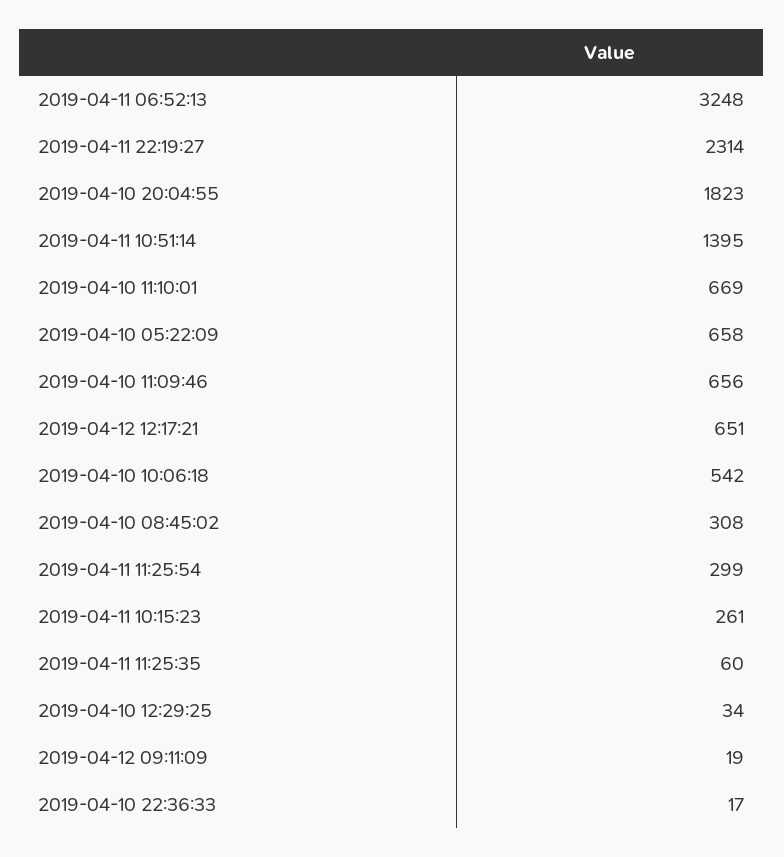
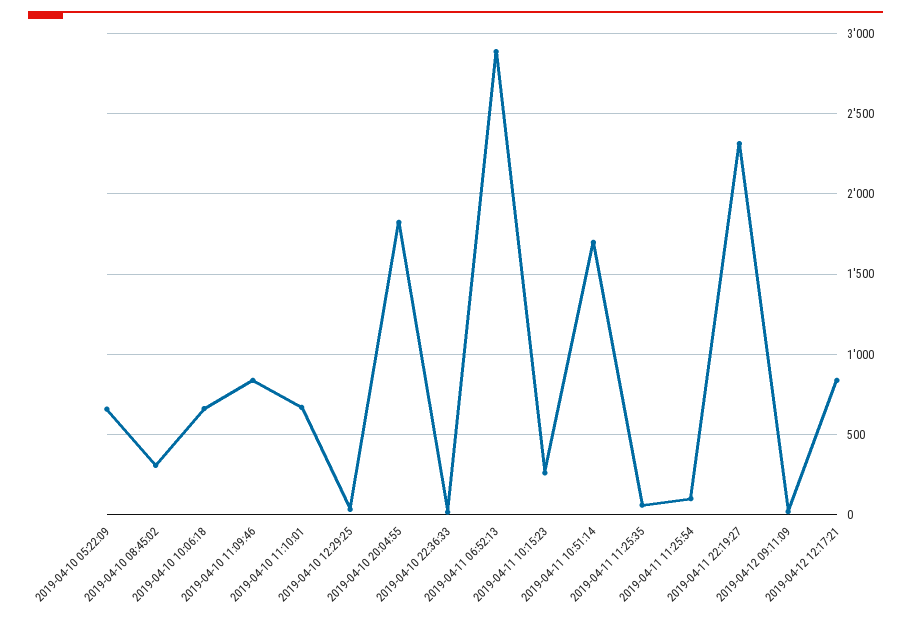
2019-04-11 06:52:13: 3248 -> 2900
2019-04-11 10:51:14: 1395 -> 1700
2019-04-10 11:09:46: 656 -> 850
2019-04-12 12:17:21: 651 -> 850
2019-04-10 10:06:18: 542 -> 650
2019-04-11 11:25:54: 299 -> 100

